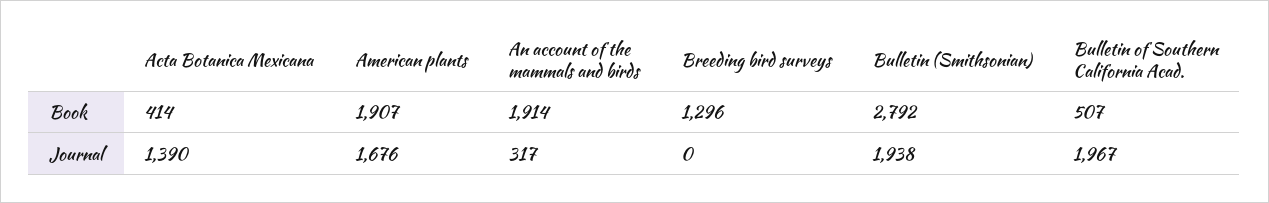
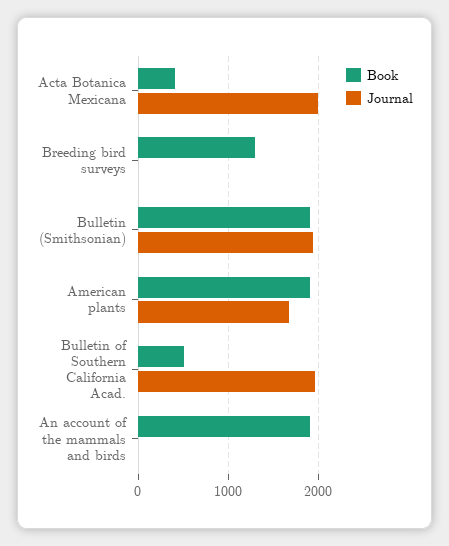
Book, Bulletin (Smithsonian): 2792 -> 1900
Journal, Acta Botanica Mexicana: 1390 -> 2000
Journal, An account of the mammals and birds: 317 -> 0

